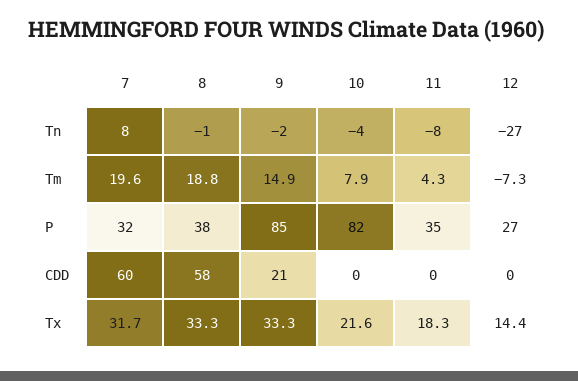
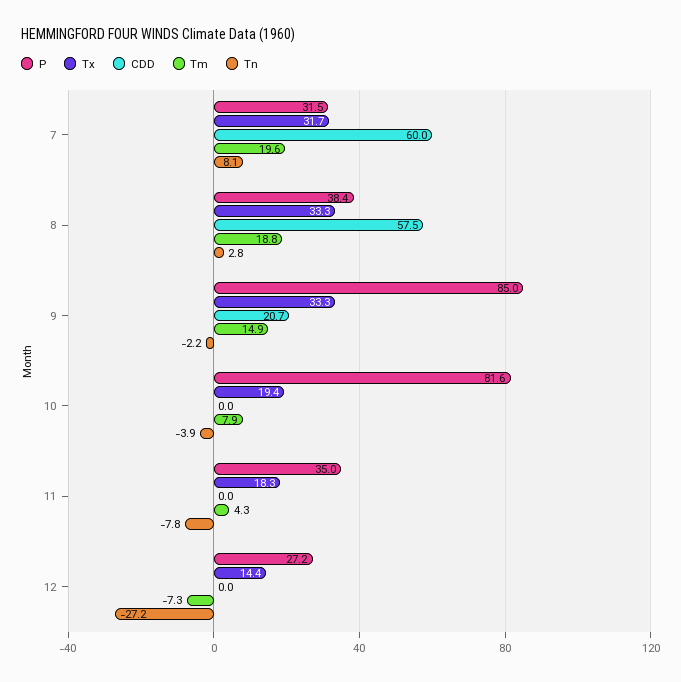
Tn, 8: -1 -> 2.8
Tx, 10: 21.6 -> 19.4

